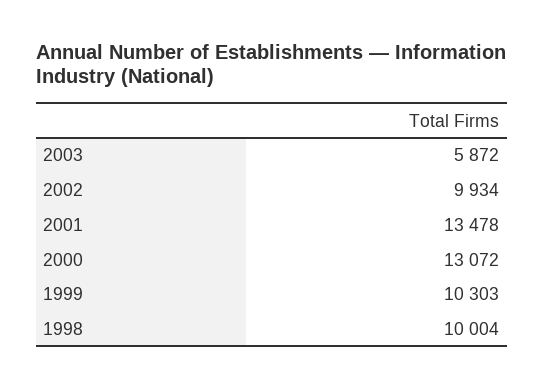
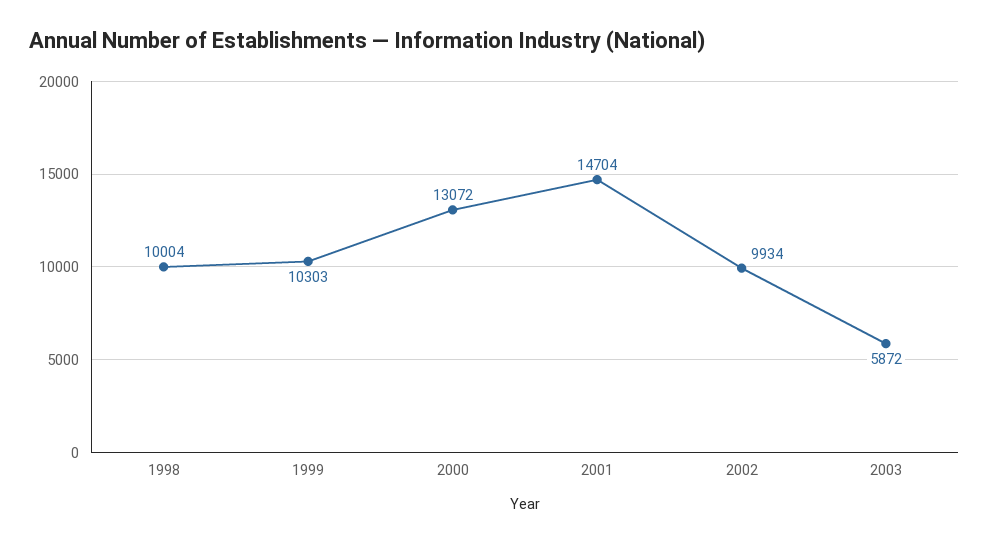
2001: 13478 -> 14704

